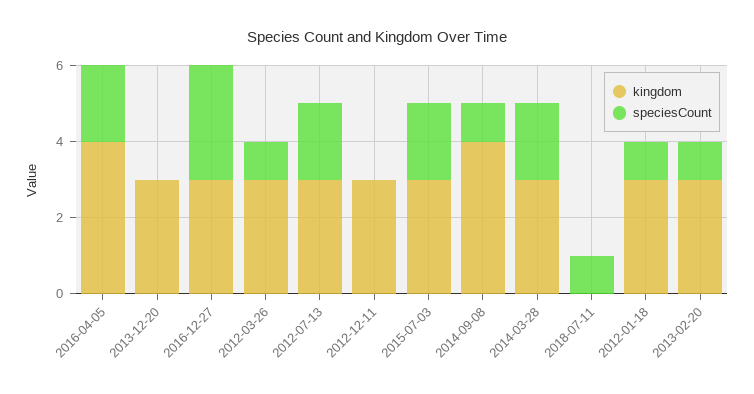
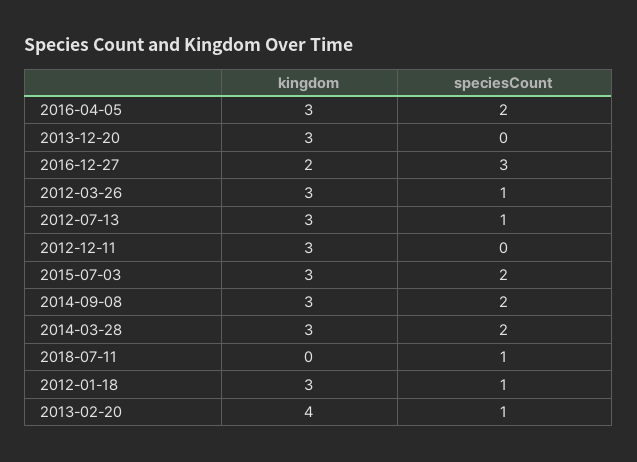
kingdom, 2016-04-05: 4 -> 3
kingdom, 2016-12-27: 3 -> 2
speciesCount, 2012-07-13: 2 -> 1
kingdom, 2014-09-08: 4 -> 3
speciesCount, 2014-09-08: 1 -> 2
kingdom, 2013-02-20: 3 -> 4

